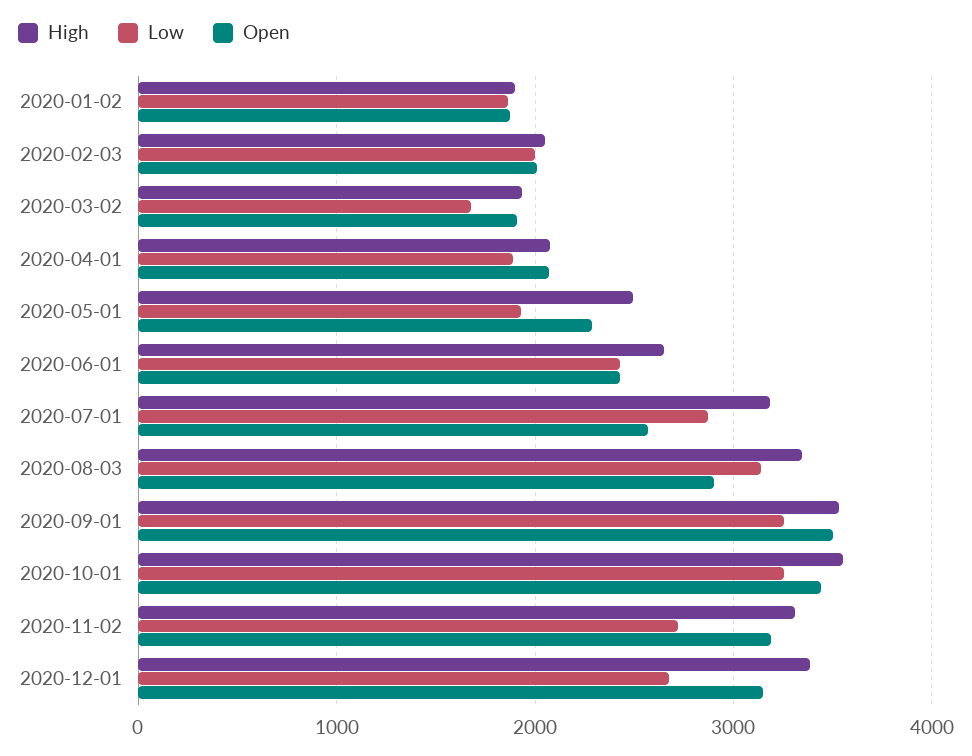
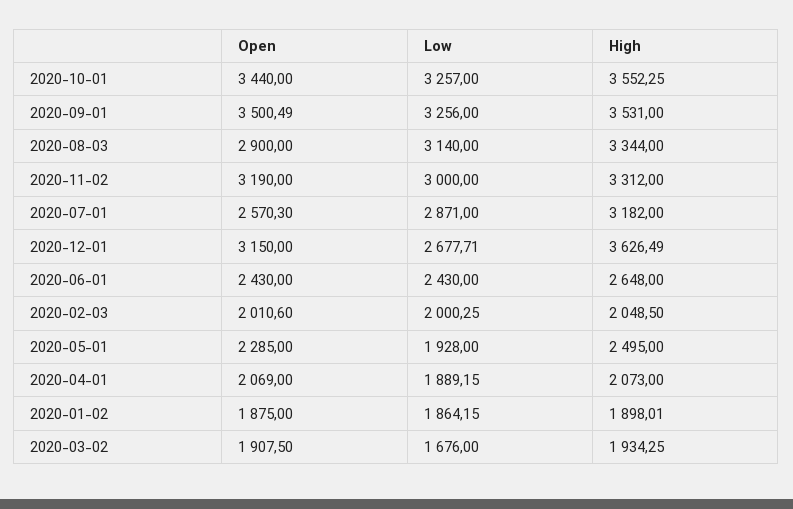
Low, 2020-11-02: 2700 -> 3000
High, 2020-12-01: 3400 -> 3626.49

